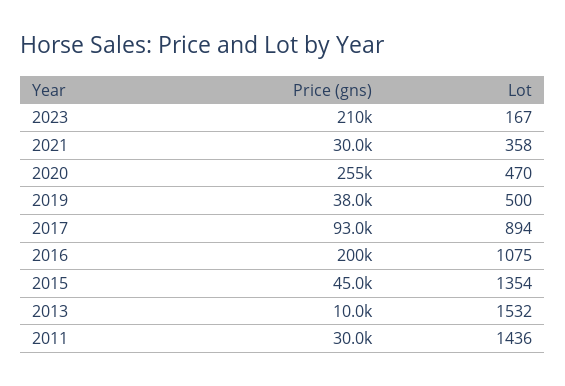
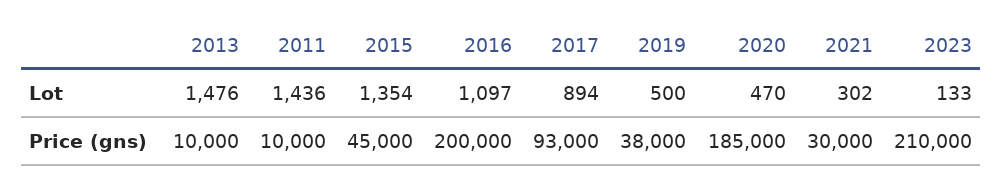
Lot, 2023: 167 -> 133
Lot, 2021: 358 -> 302
Price (gns), 2020: 255000 -> 185000
Lot, 2016: 1075 -> 1097
Lot, 2013: 1532 -> 1476
Price (gns), 2011: 30000 -> 10000

